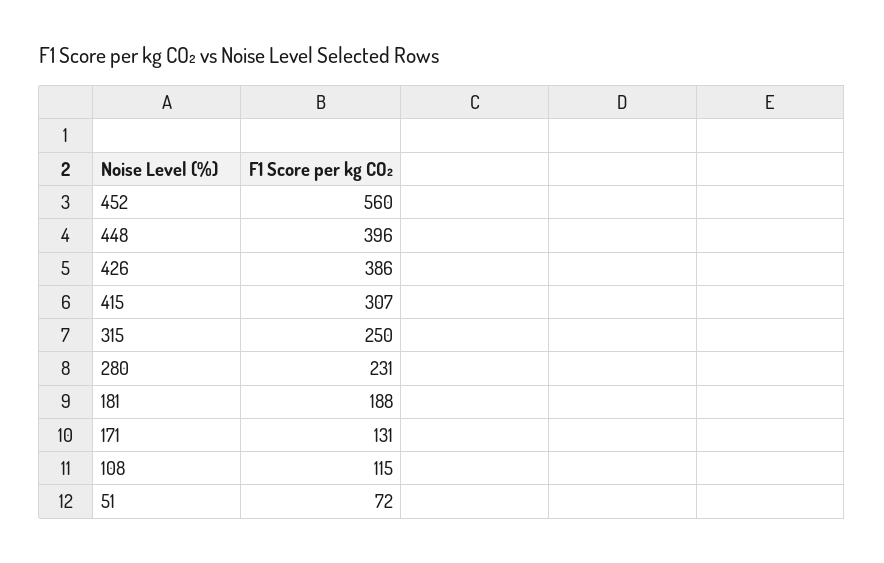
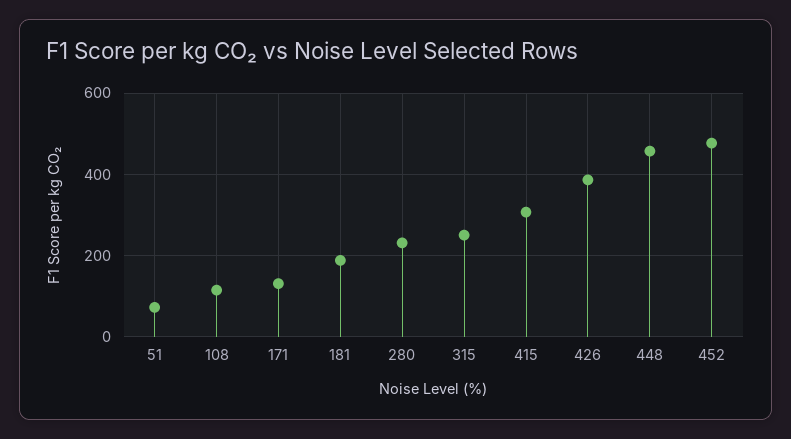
452: 560 -> 480
448: 396 -> 460

